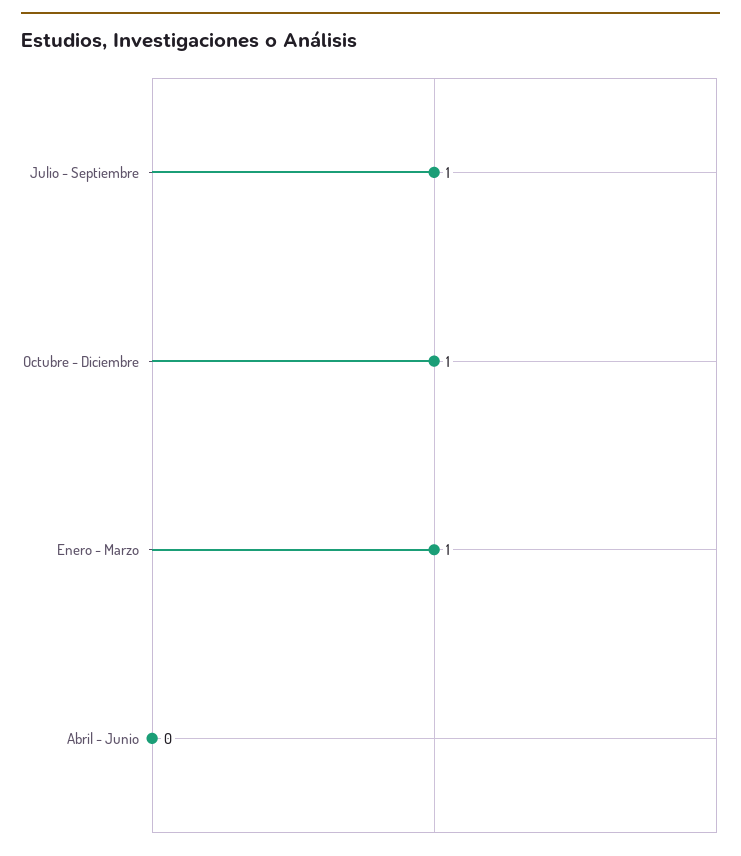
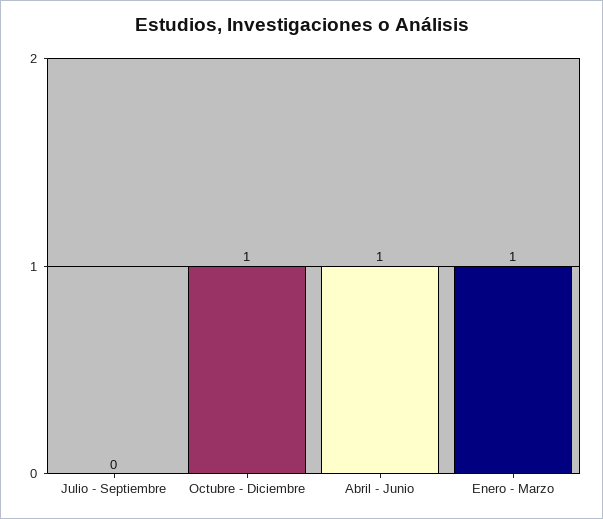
Julio - Septiembre: 1 -> 0
Abril - Junio: 0 -> 1

